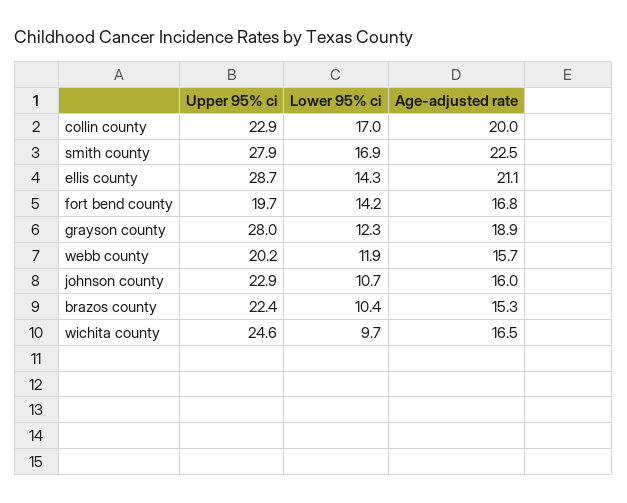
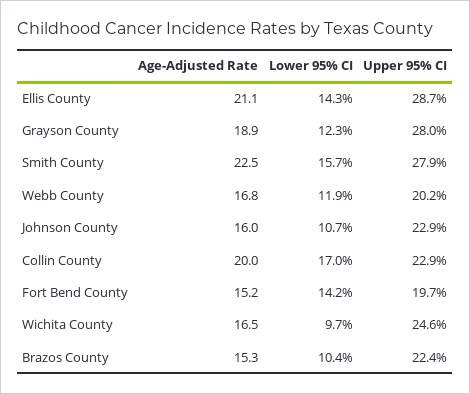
Lower 95% ci, smith county: 16.9 -> 15.7
Age-adjusted rate, fort bend county: 16.8 -> 15.2
Age-adjusted rate, webb county: 15.7 -> 16.8

